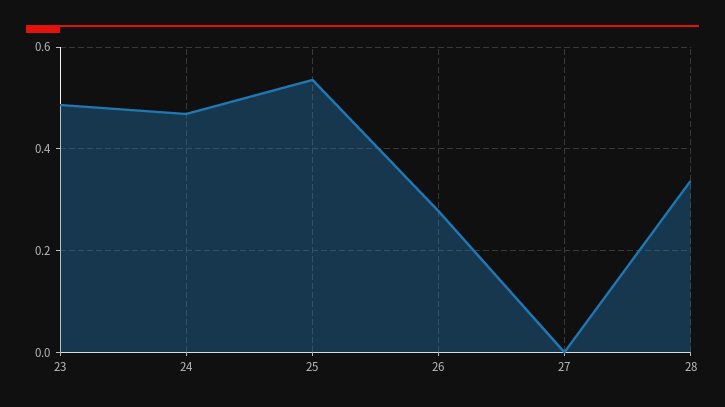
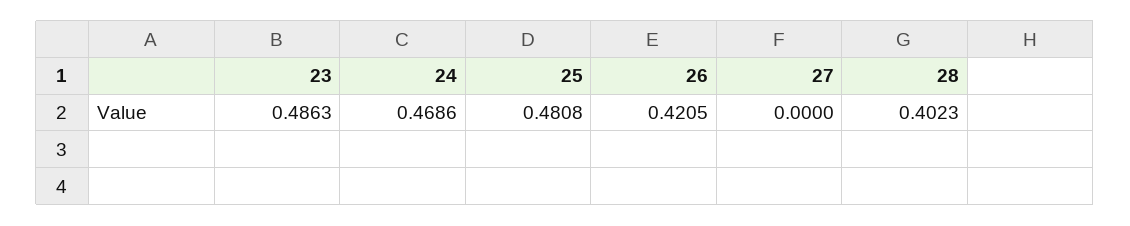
25: 0.54 -> 0.4808
26: 0.28 -> 0.4205
28: 0.34 -> 0.4023

